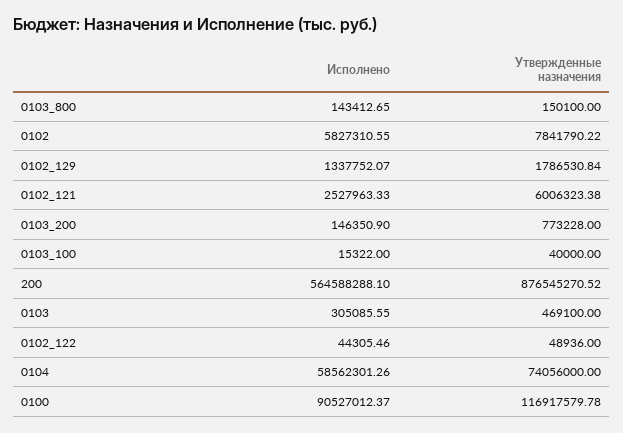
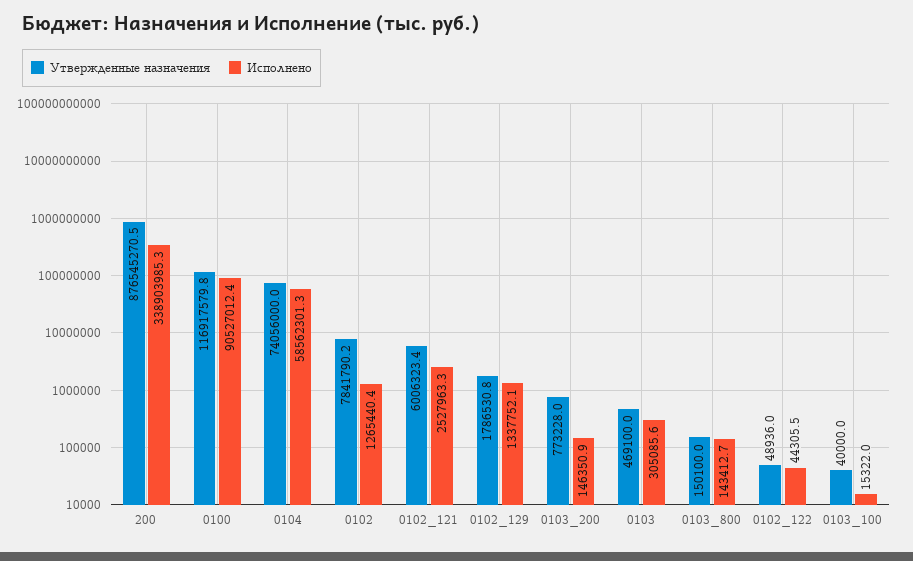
Исполнено, 0102: 5827310.55 -> 1265440.4
Исполнено, 200: 564588288.1 -> 338903985.3

